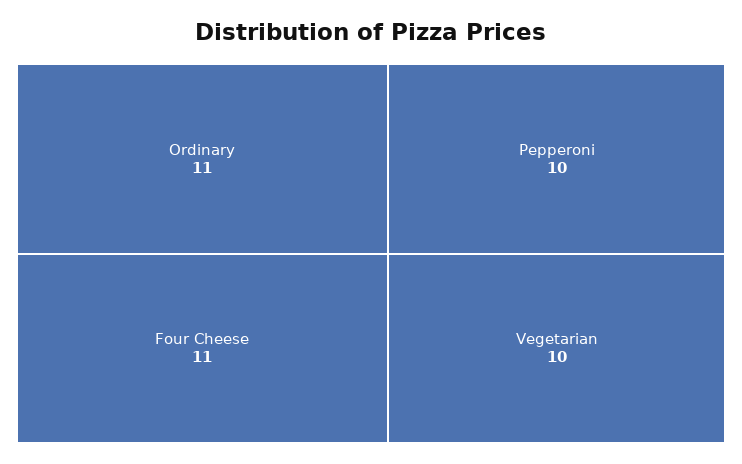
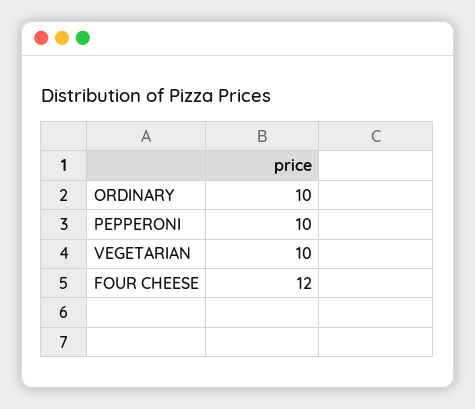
Ordinary: 11 -> 10
Four Cheese: 11 -> 12

